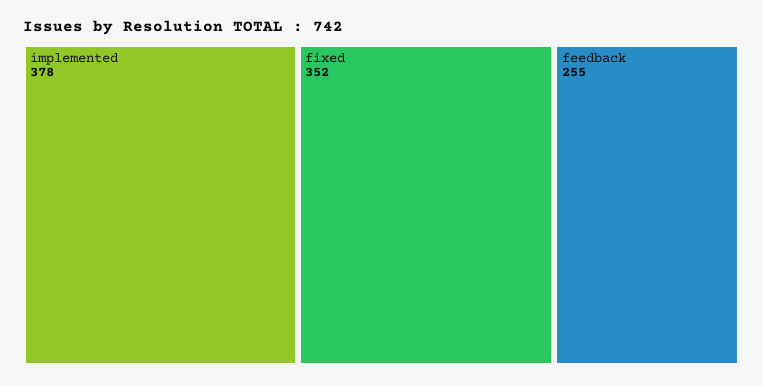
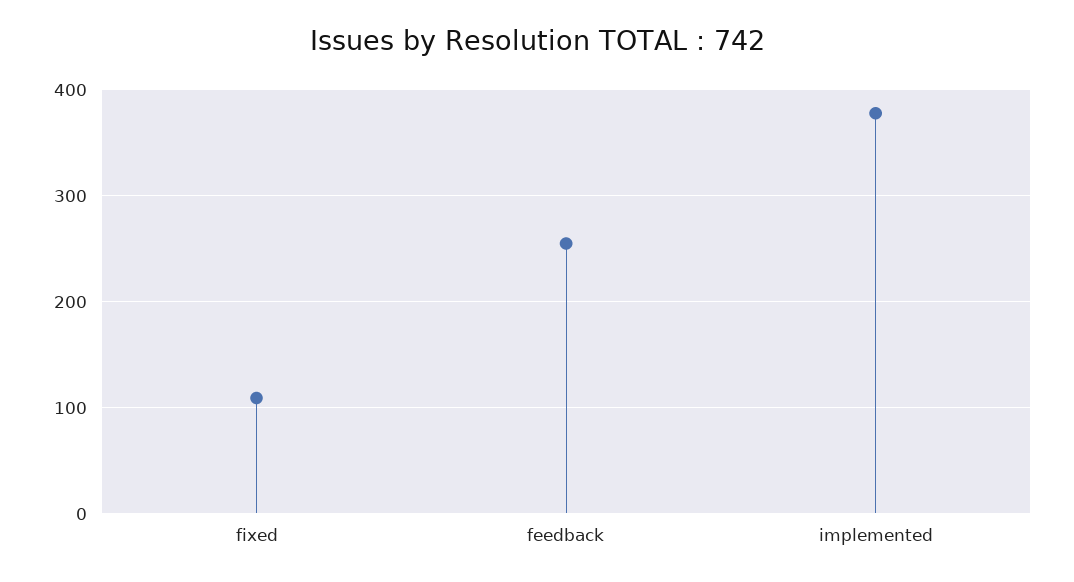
fixed: 352 -> 110

